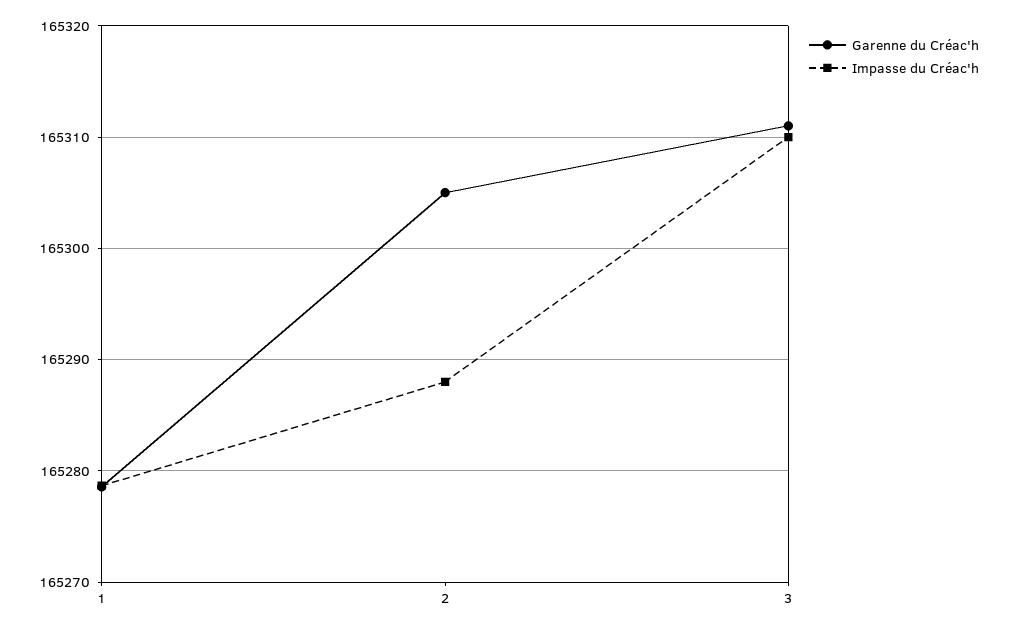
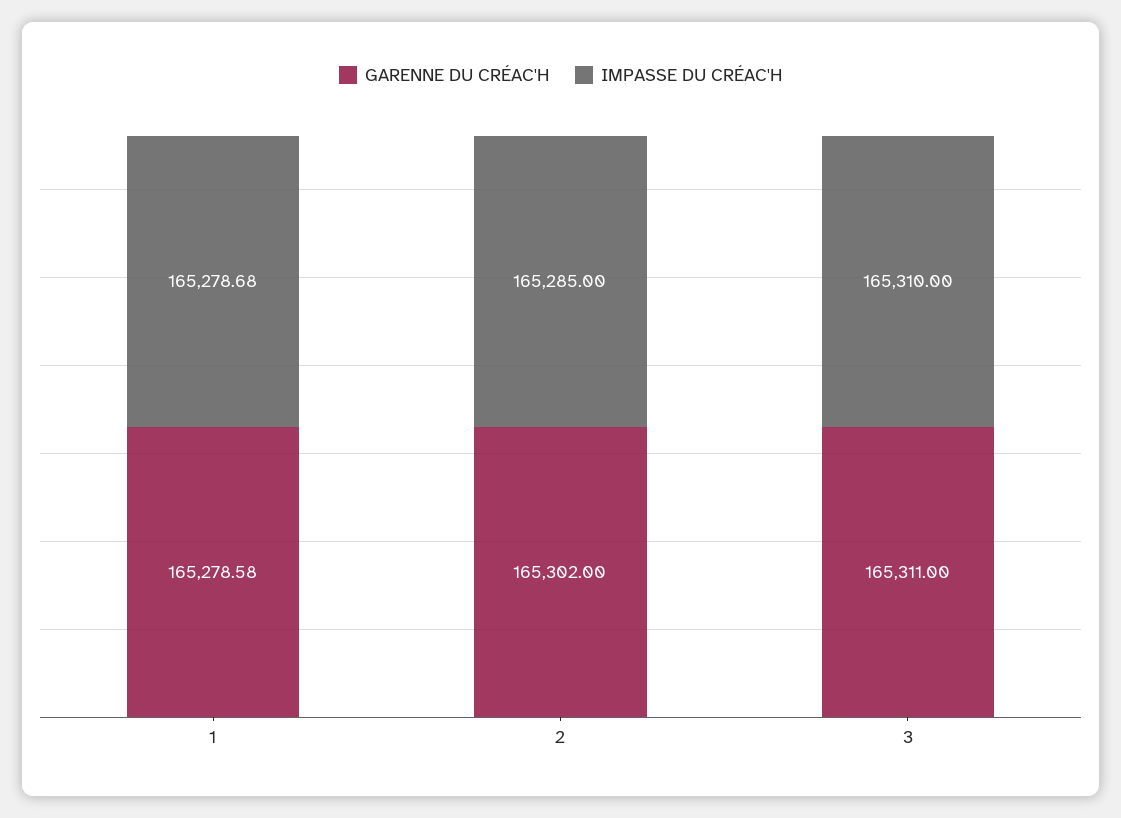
Garenne du Créac'h, 2: 165305 -> 165302
Impasse du Créac'h, 2: 165288 -> 165285

